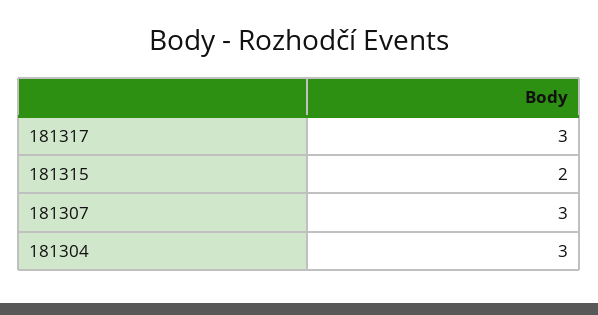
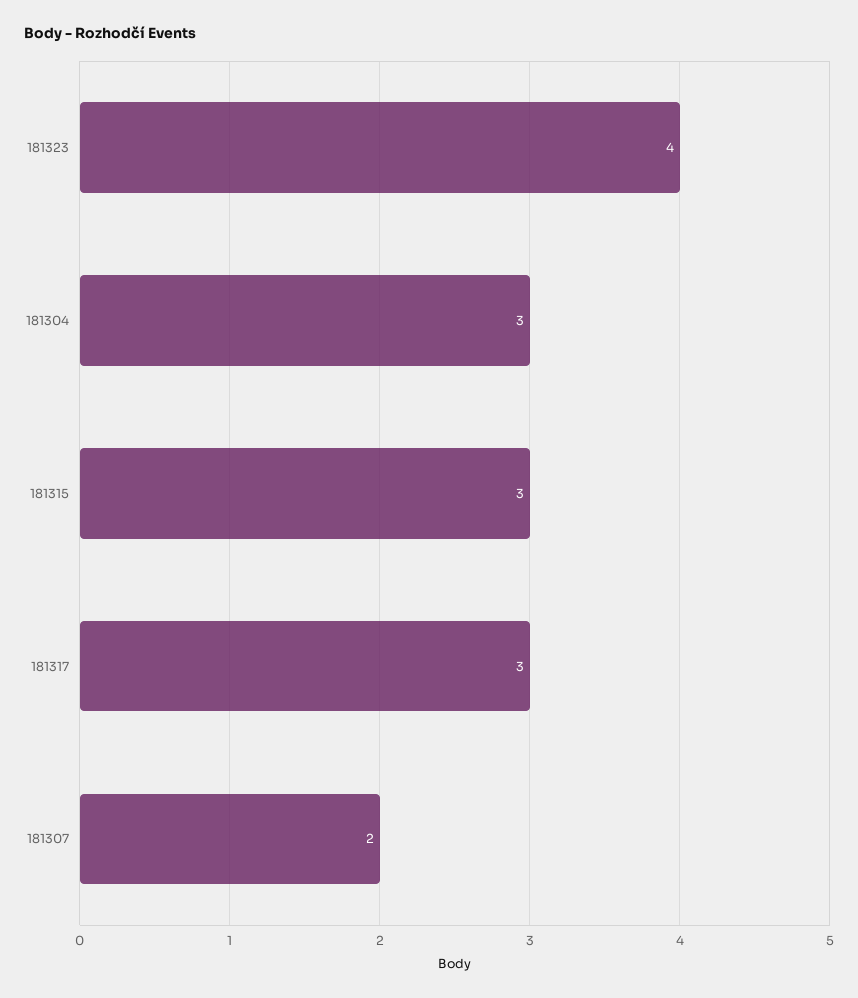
181315: 2 -> 3
181307: 3 -> 2
181323: none -> 4

